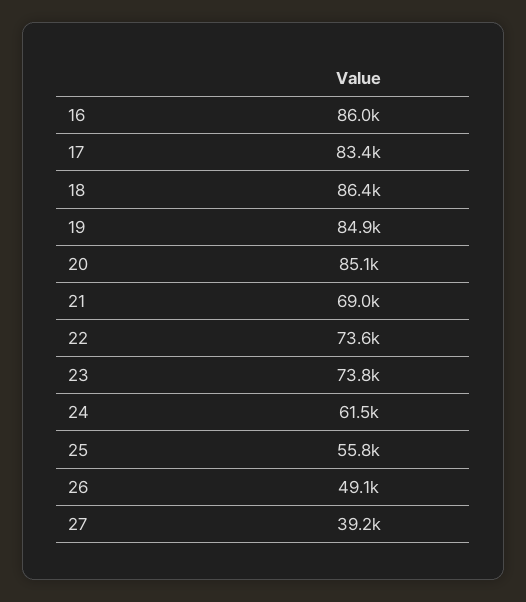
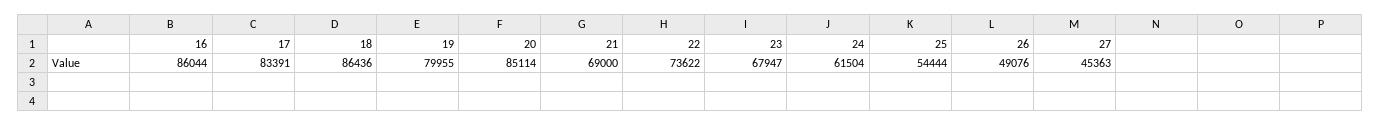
19: 84900 -> 79955
23: 73800 -> 67947
25: 55800 -> 54444
27: 39200 -> 45363

